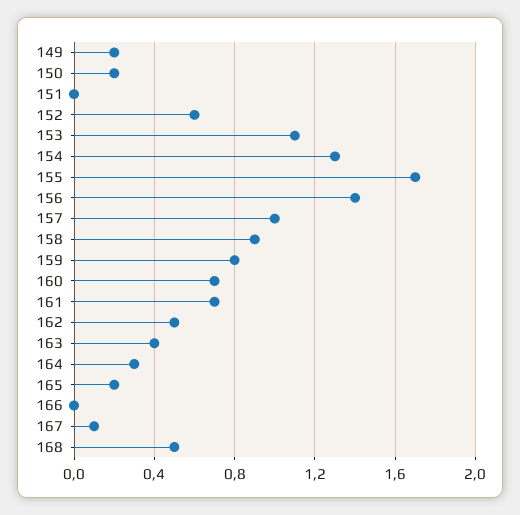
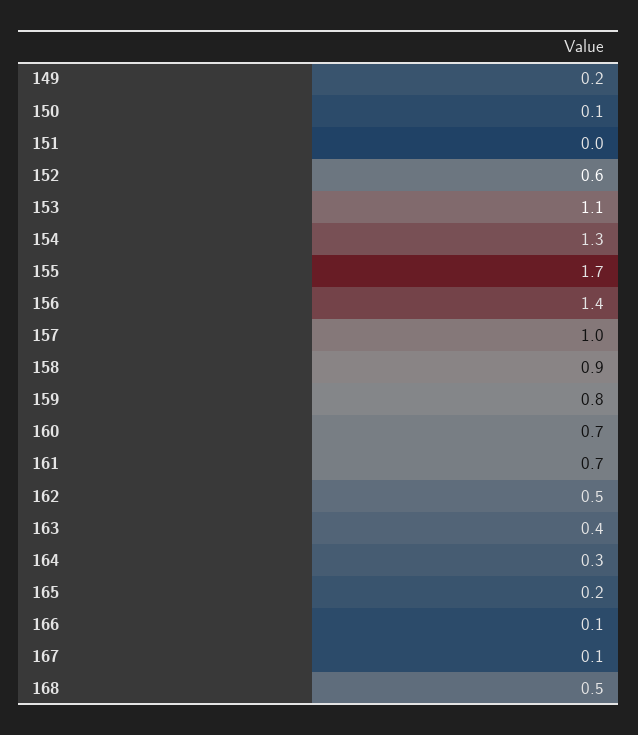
150: 0.2 -> 0.1
166: 0 -> 0.1

